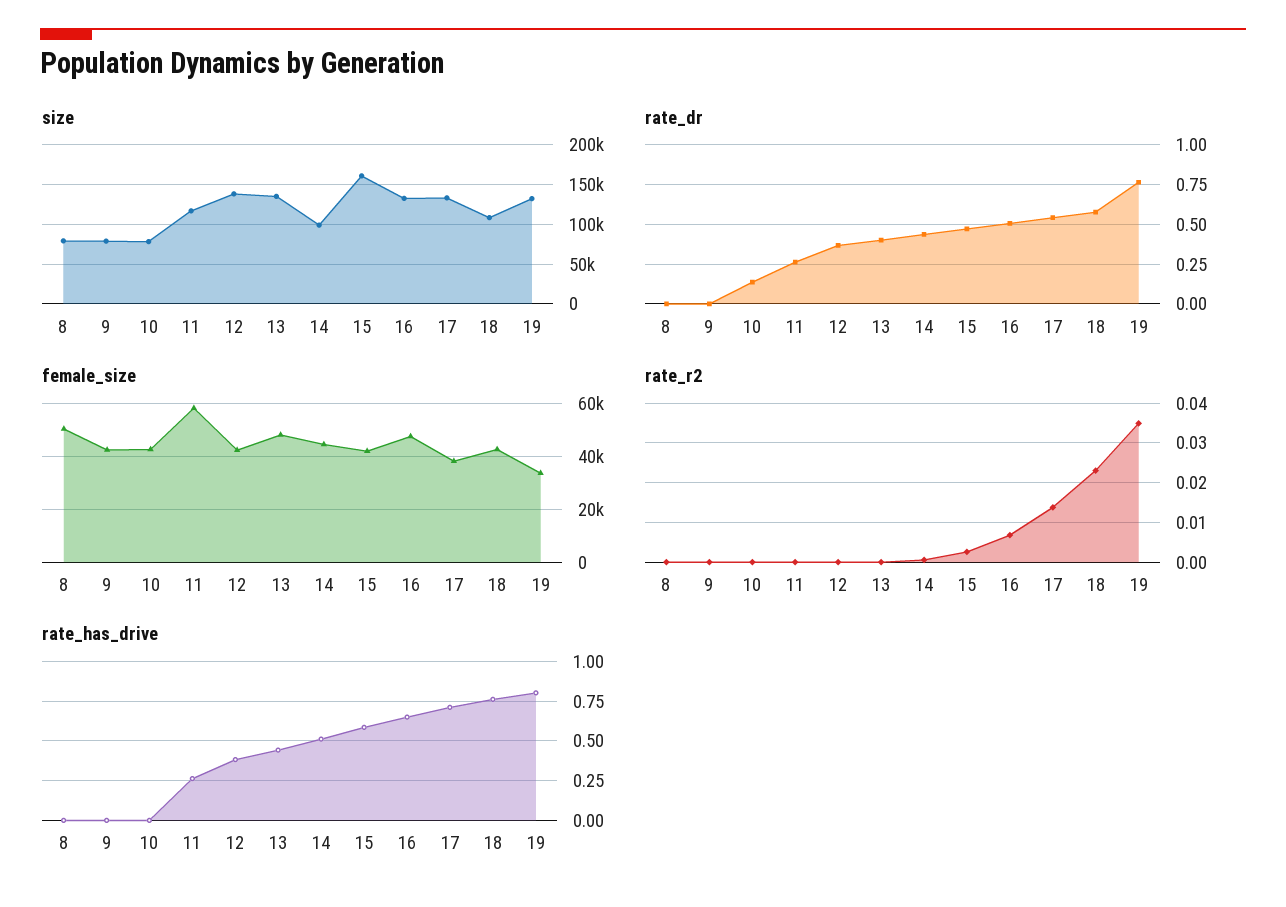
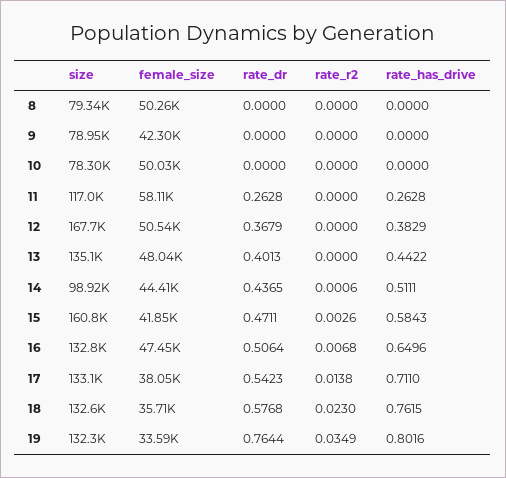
size, 12: 140000 -> 167700
size, 18: 110000 -> 132600
rate_dr, 10: 0.15 -> 0
female_size, 10: 42500 -> 50030
female_size, 12: 42500 -> 50540
female_size, 18: 42500 -> 35710

